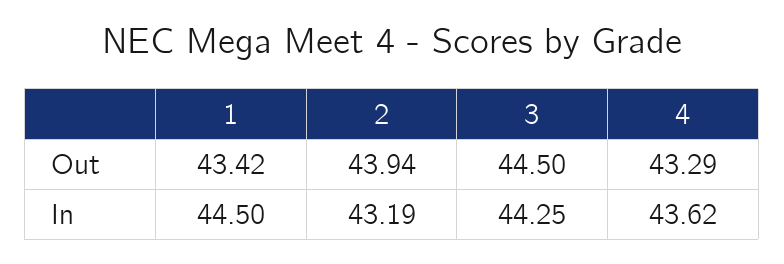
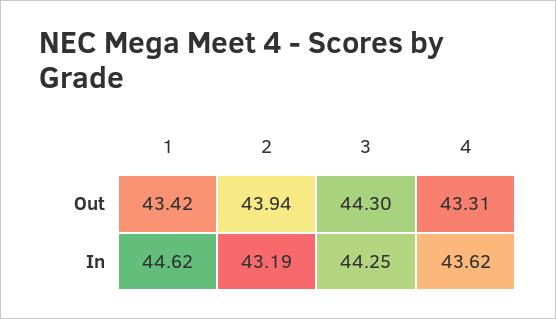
3, Out: 44.5 -> 44.3
4, Out: 43.29 -> 43.31
1, In: 44.5 -> 44.62

